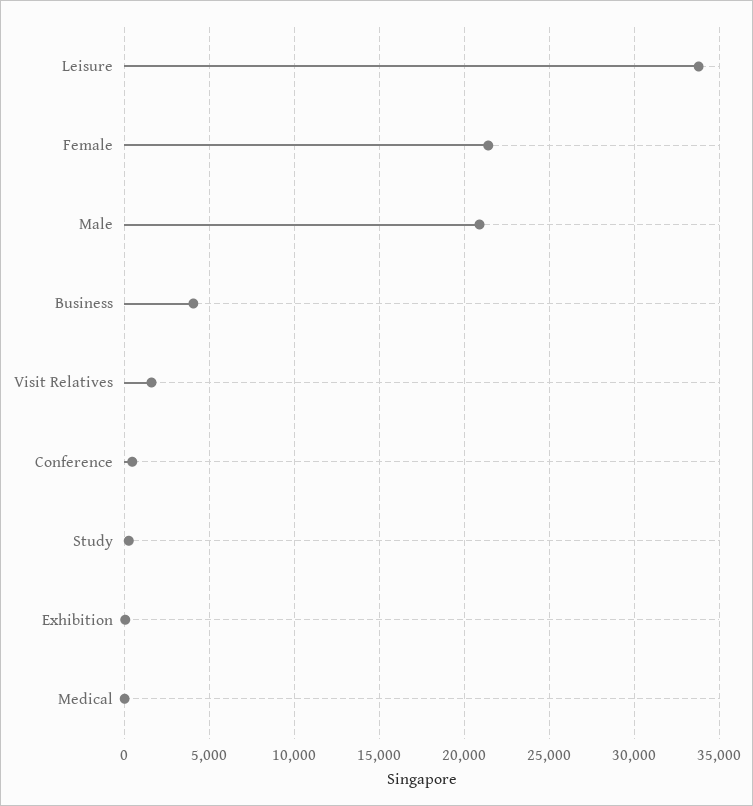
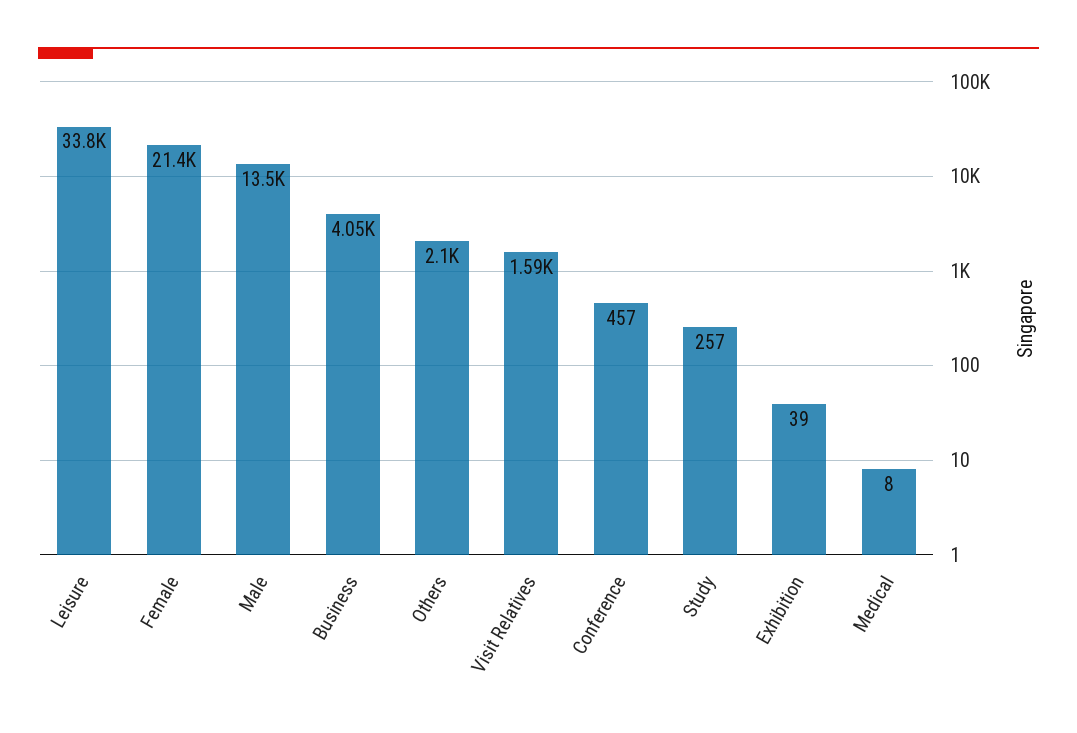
Male: 21000 -> 13500
Others: none -> 2100

